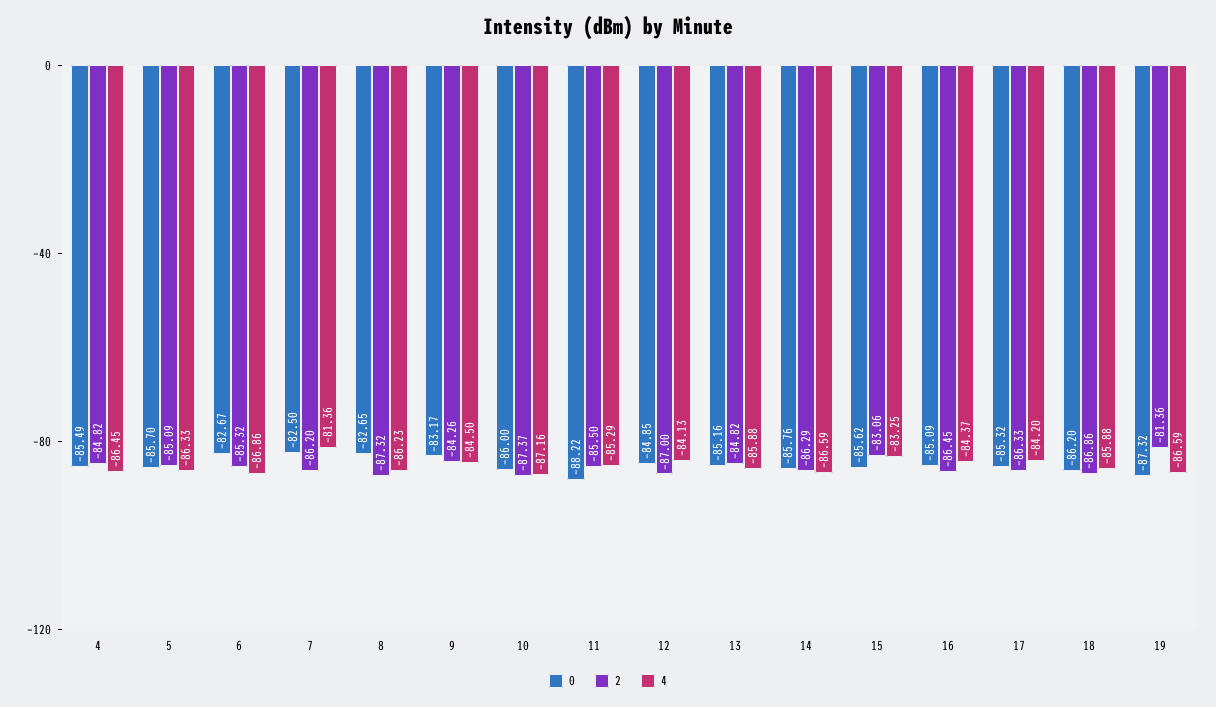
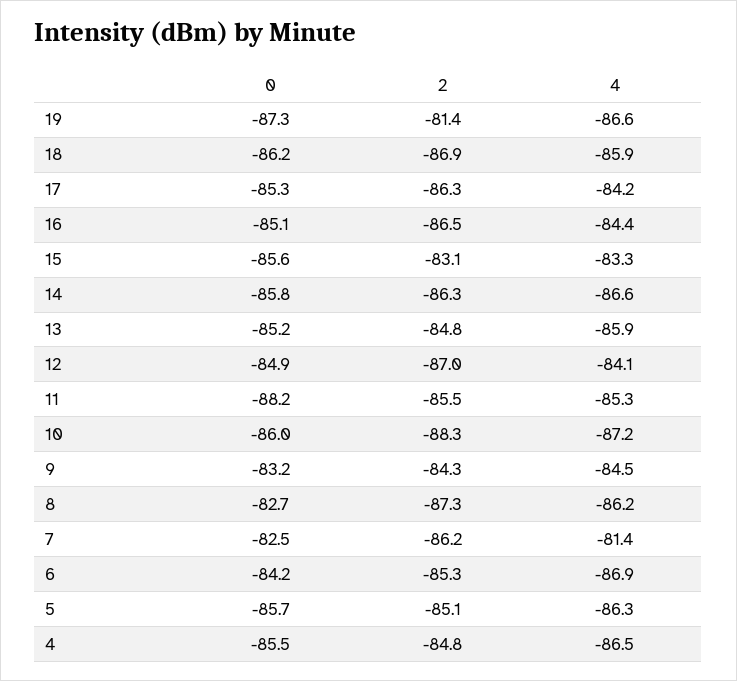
0, 6: -82.67 -> -84.2
2, 10: -87.37 -> -88.3

